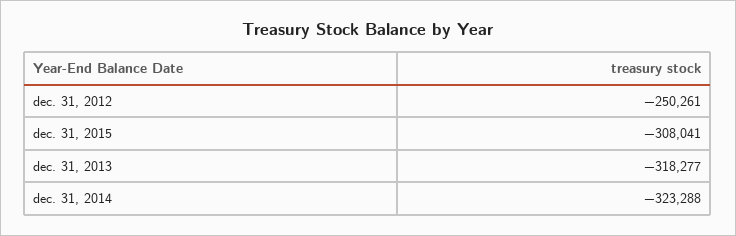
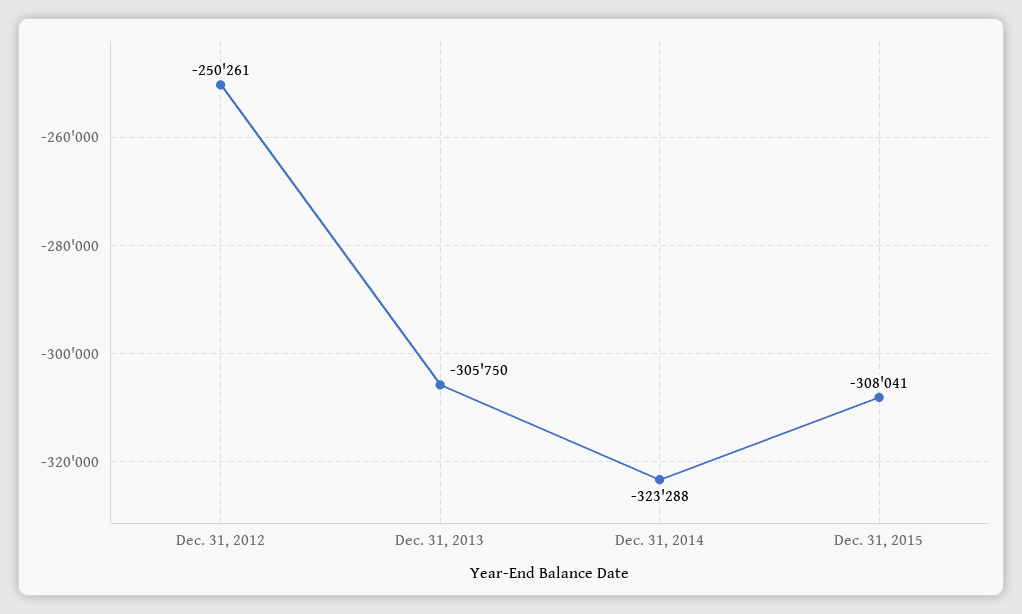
dec. 31, 2013: -318277 -> -305750

